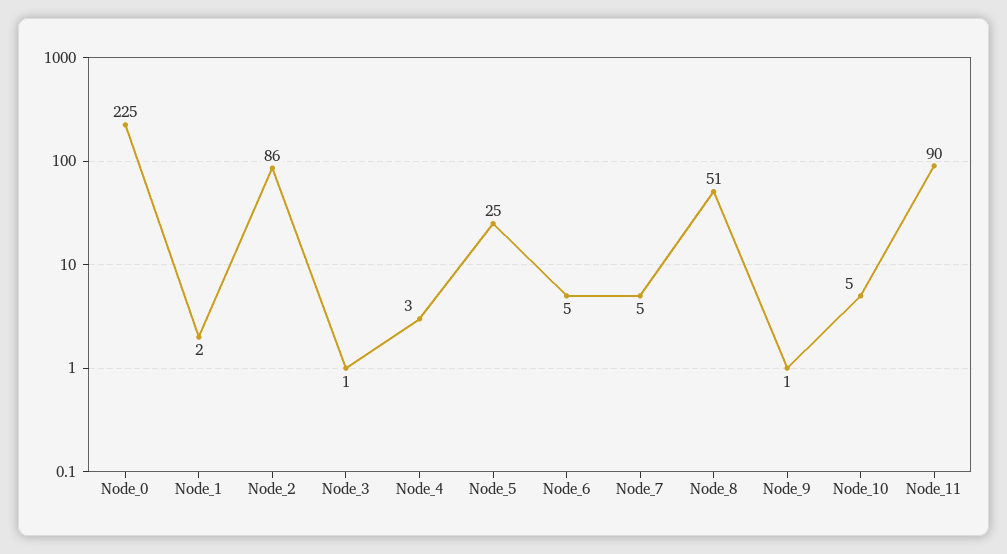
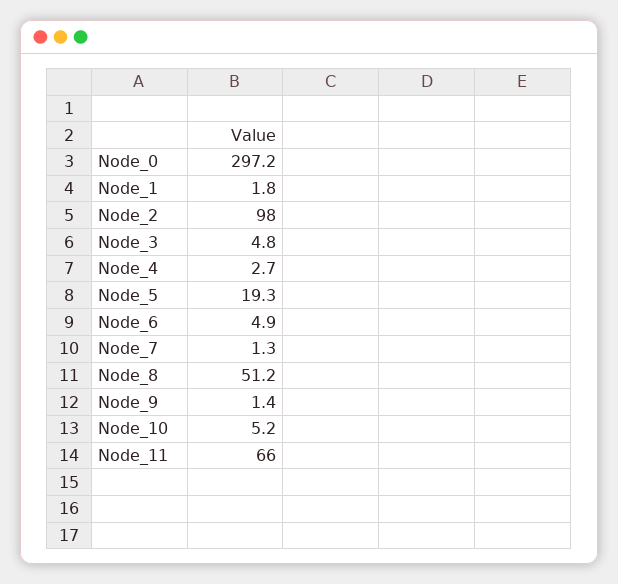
Node_0: 225 -> 297.2
Node_2: 86 -> 98
Node_3: 1 -> 4.8
Node_5: 25 -> 19.3
Node_7: 5 -> 1.3
Node_11: 90 -> 66

